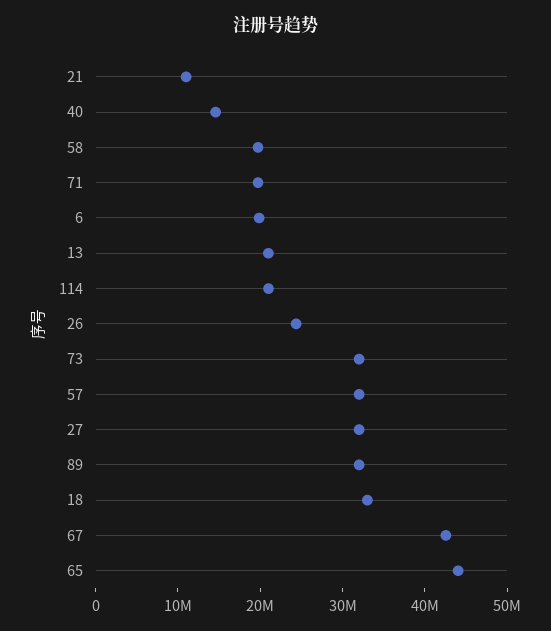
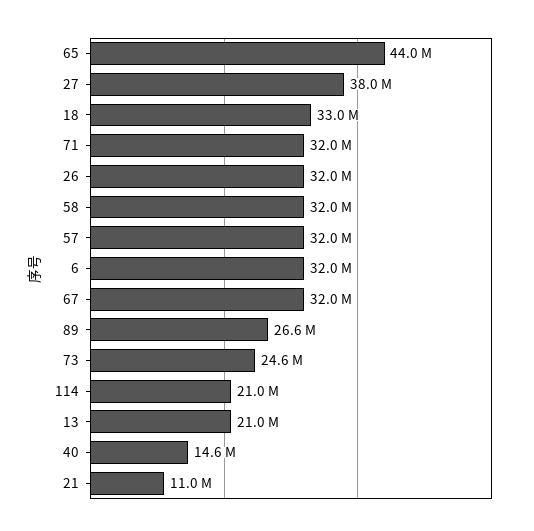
58: 20000000 -> 32000000
71: 20000000 -> 32000000
6: 20000000 -> 32000000
26: 24000000 -> 32000000
73: 32000000 -> 24600000
27: 32000000 -> 38000000
89: 32000000 -> 26600000
67: 42000000 -> 32000000

